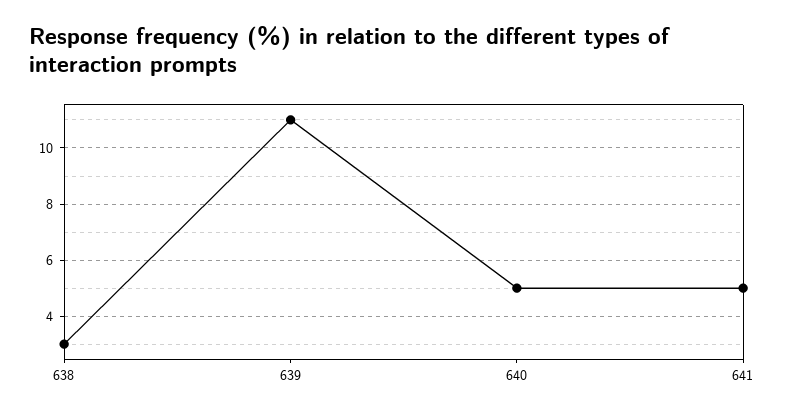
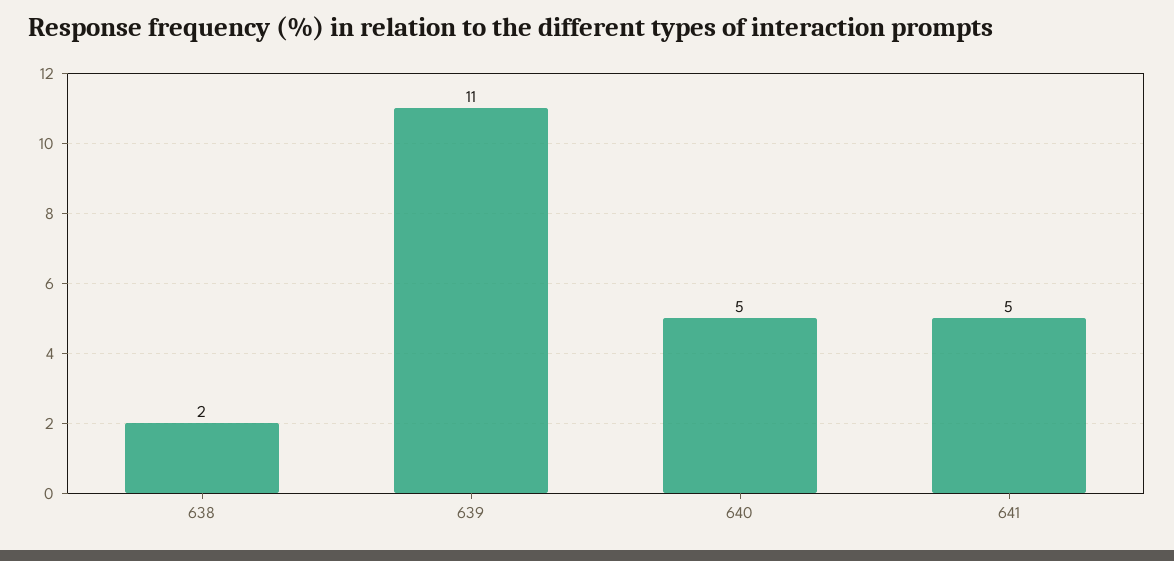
638: 3 -> 2

